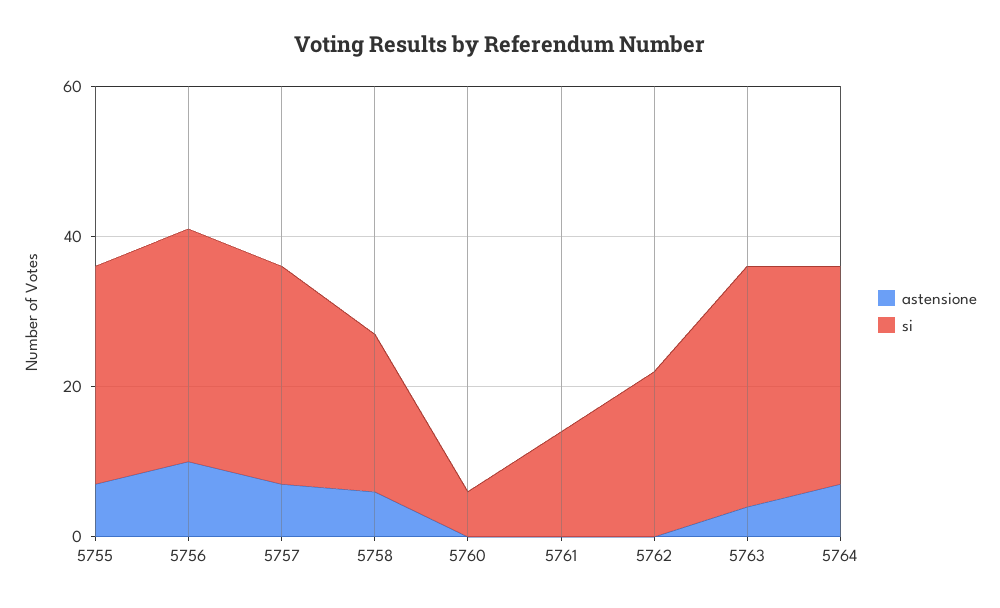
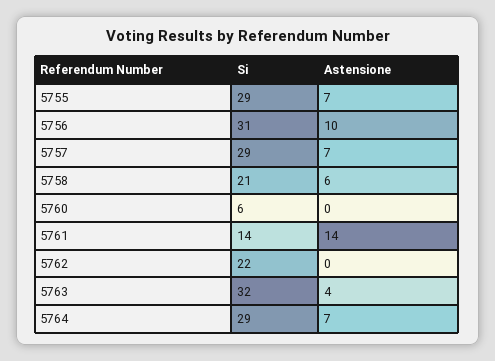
astensione, 5761: 0 -> 14

